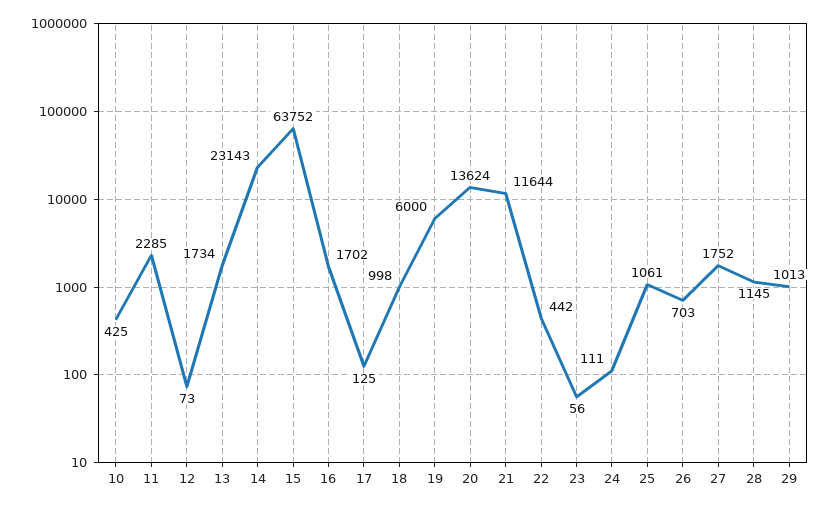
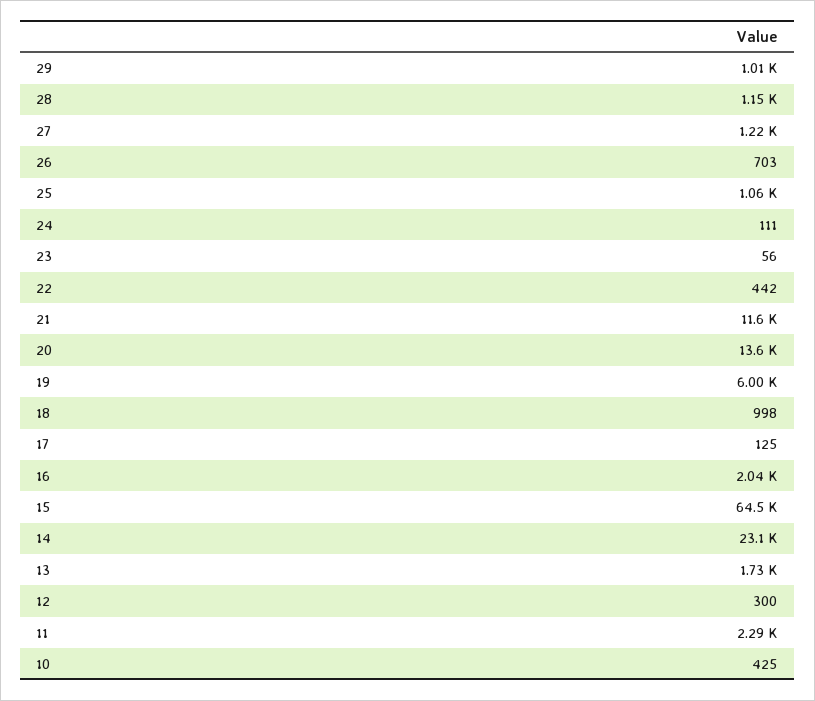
12: 73 -> 300
15: 63752 -> 64500
16: 1702 -> 2040
27: 1752 -> 1220

